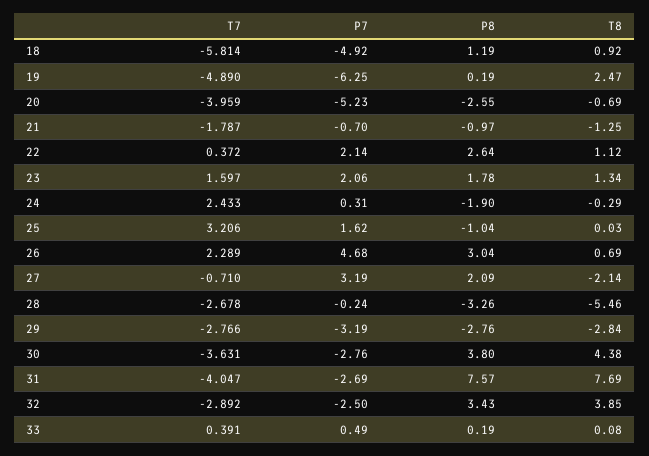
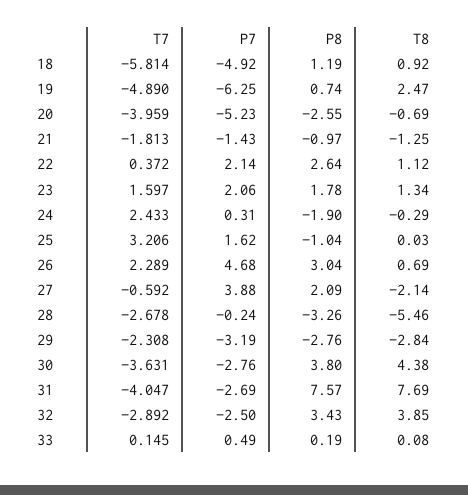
P8, 19: 0.19 -> 0.74
T7, 21: -1.787 -> -1.813
P7, 21: -0.7 -> -1.43
T7, 27: -0.71 -> -0.592
P7, 27: 3.19 -> 3.88
T7, 29: -2.766 -> -2.308
T7, 33: 0.391 -> 0.145

